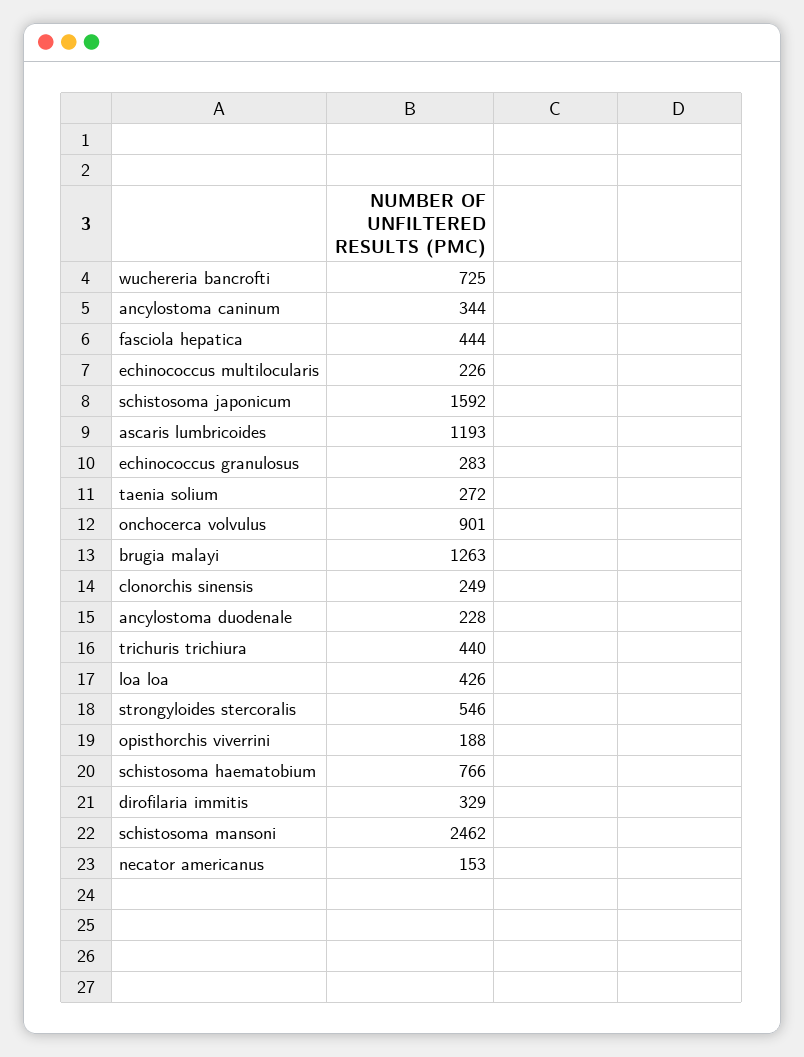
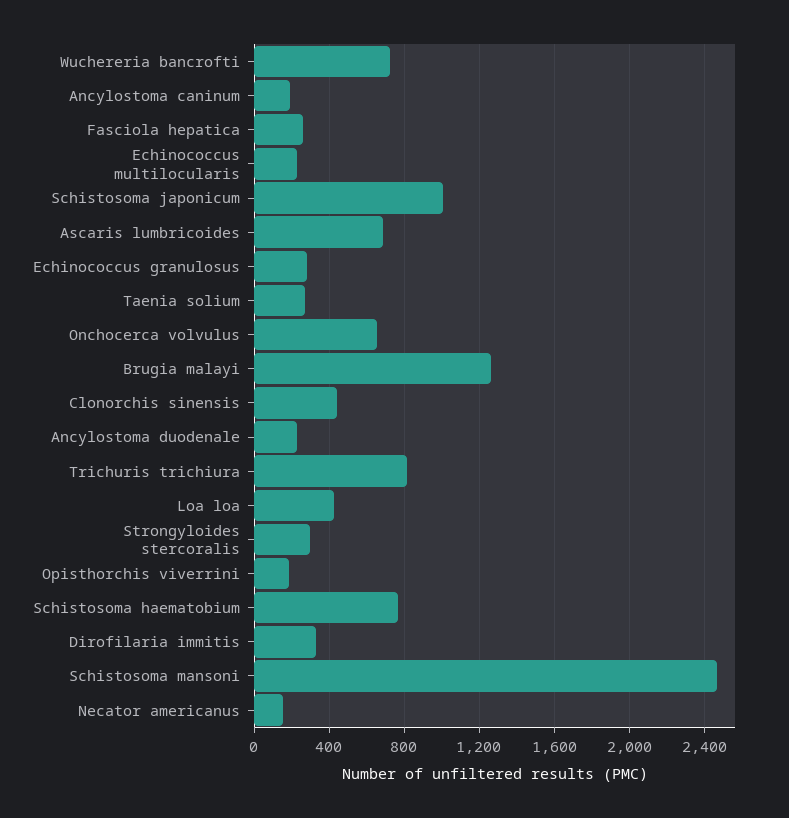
ancylostoma caninum: 344 -> 200
fasciola hepatica: 444 -> 250
schistosoma japonicum: 1592 -> 1000
ascaris lumbricoides: 1193 -> 700
onchocerca volvulus: 901 -> 650
clonorchis sinensis: 249 -> 450
trichuris trichiura: 440 -> 800
strongyloides stercoralis: 546 -> 300

